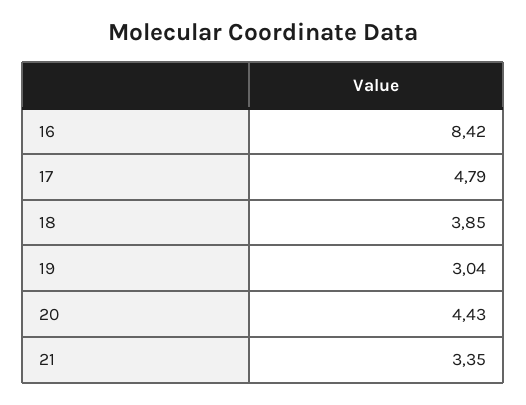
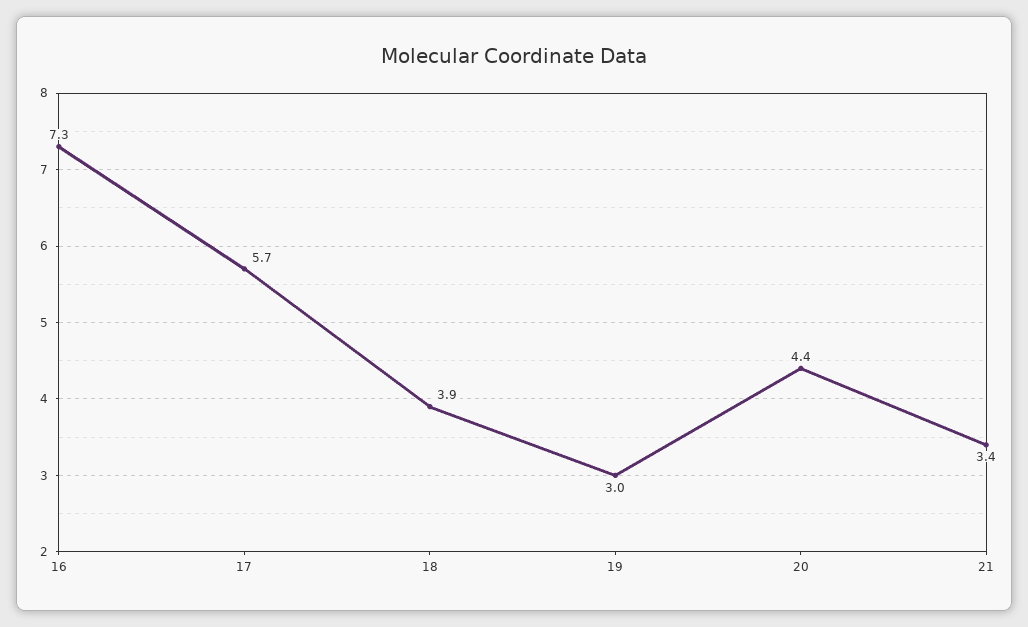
16: 8.42 -> 7.3
17: 4.79 -> 5.7

